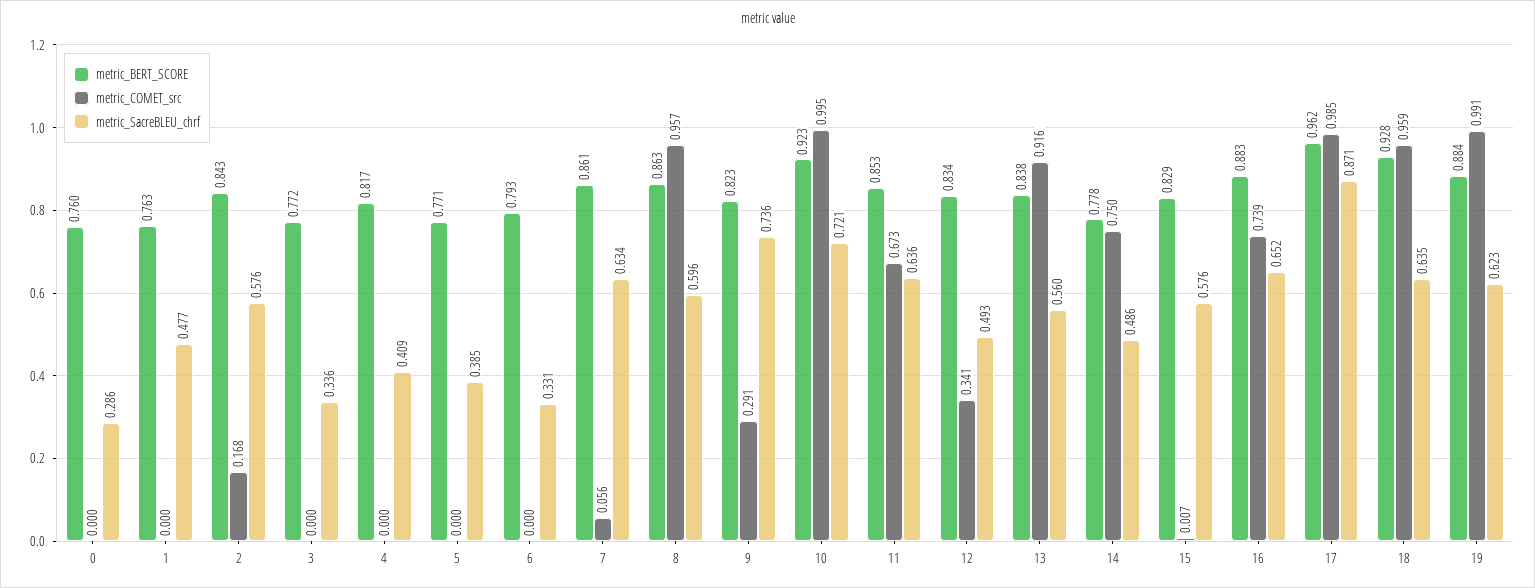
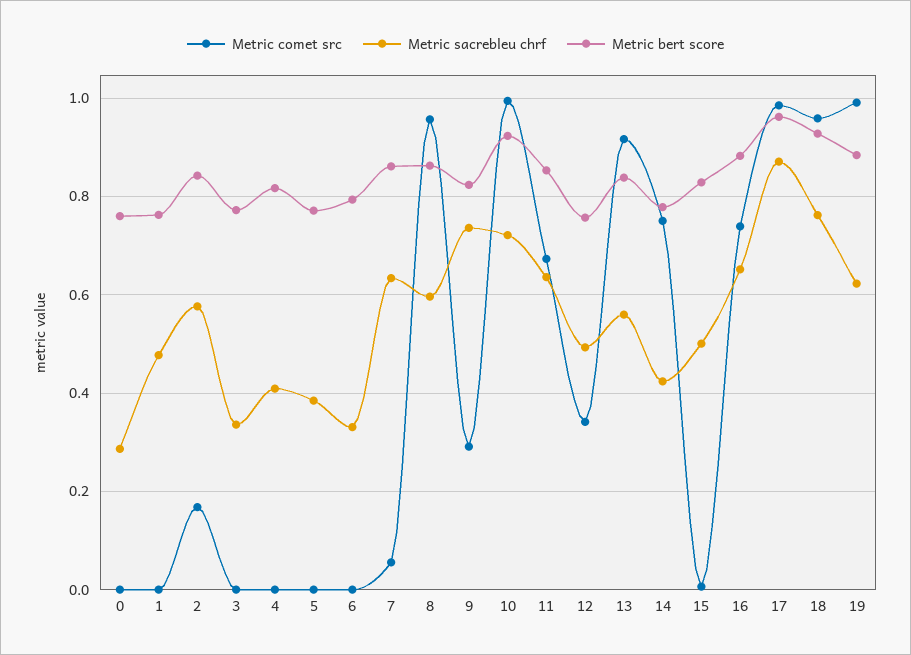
metric_BERT_SCORE, 12: 0.834 -> 0.76
metric_SacreBLEU_chrf, 14: 0.486 -> 0.42
metric_SacreBLEU_chrf, 15: 0.576 -> 0.5
metric_SacreBLEU_chrf, 18: 0.635 -> 0.76

